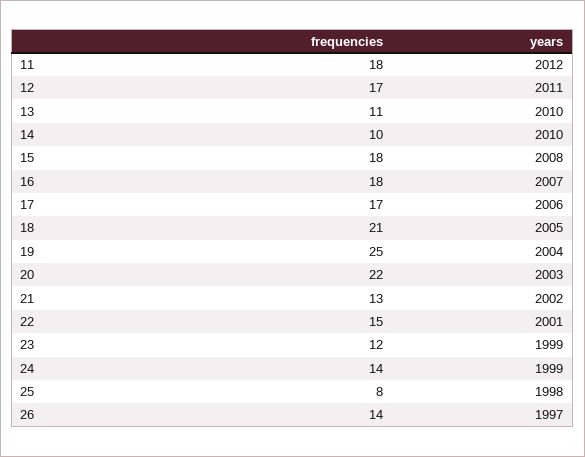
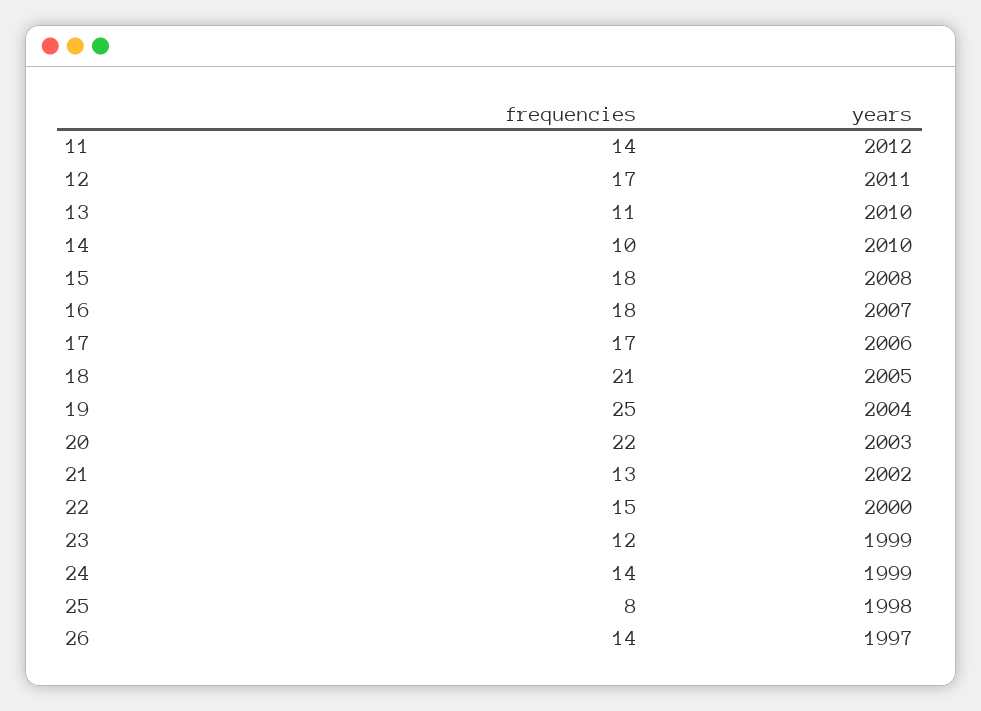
frequencies, 11: 18 -> 14
years, 22: 2001 -> 2000

